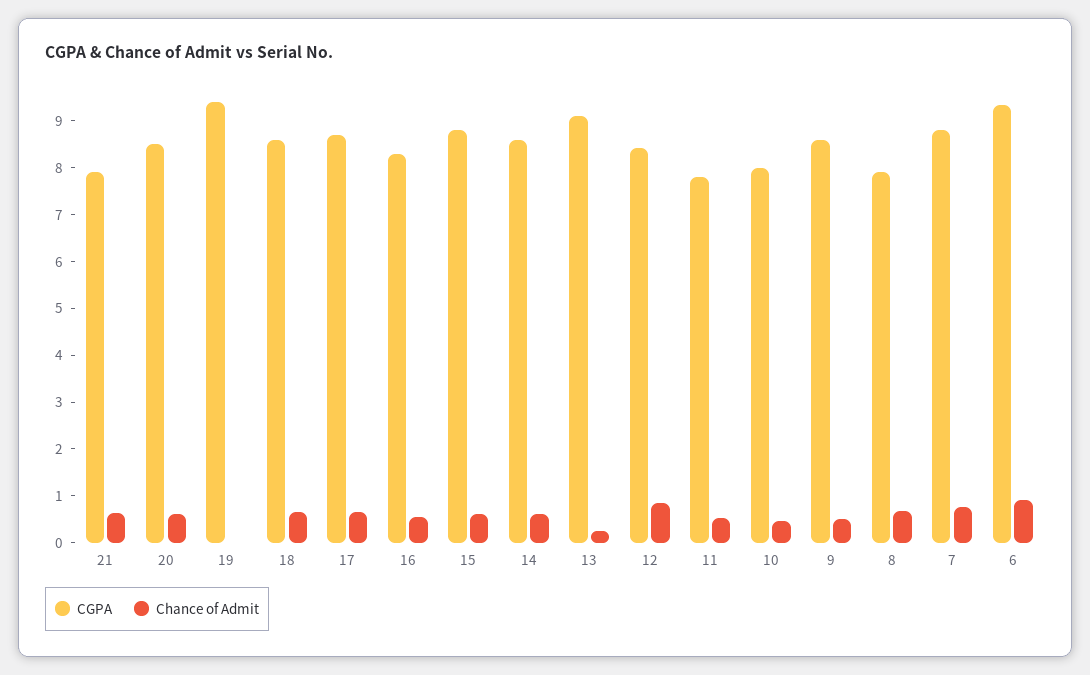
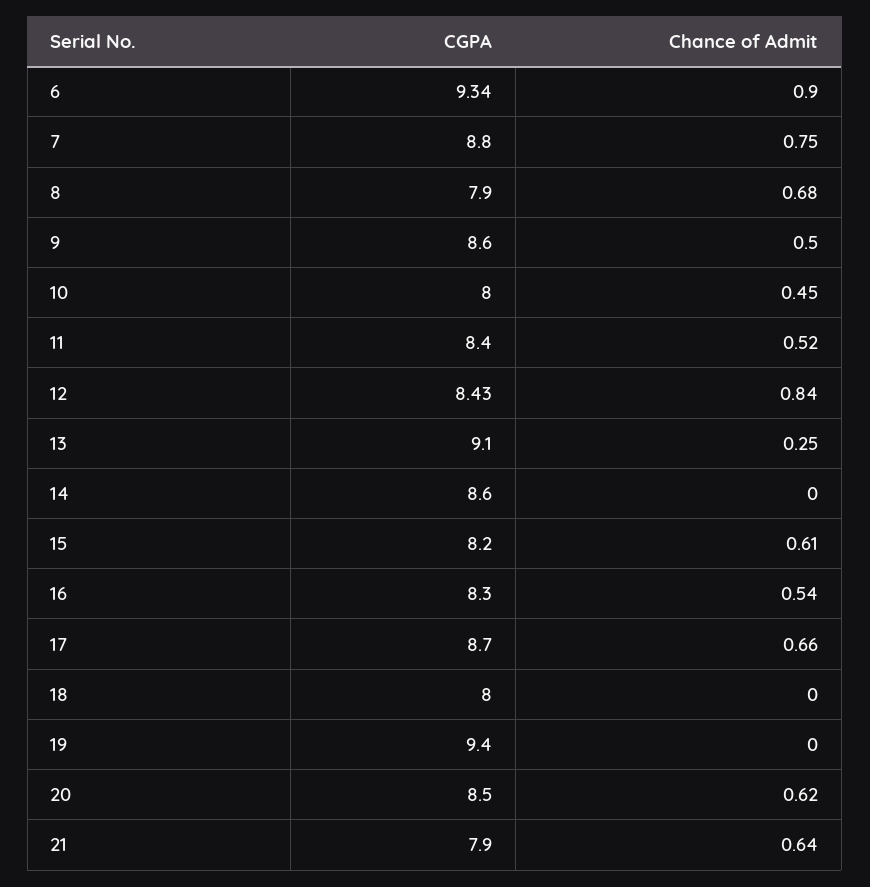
CGPA, 18: 8.6 -> 8
Chance of Admit, 18: 0.6 -> 0
CGPA, 15: 8.8 -> 8.2
Chance of Admit, 14: 0.6 -> 0
CGPA, 11: 7.8 -> 8.4

